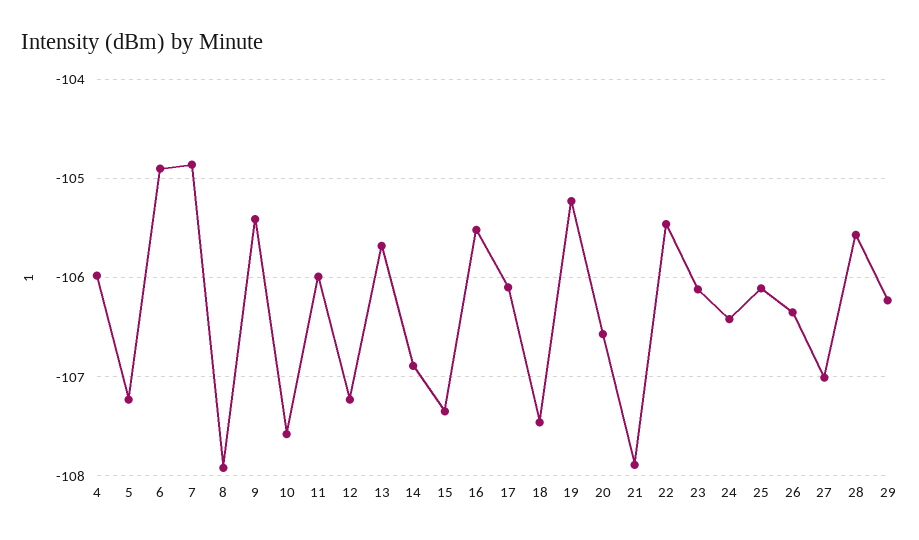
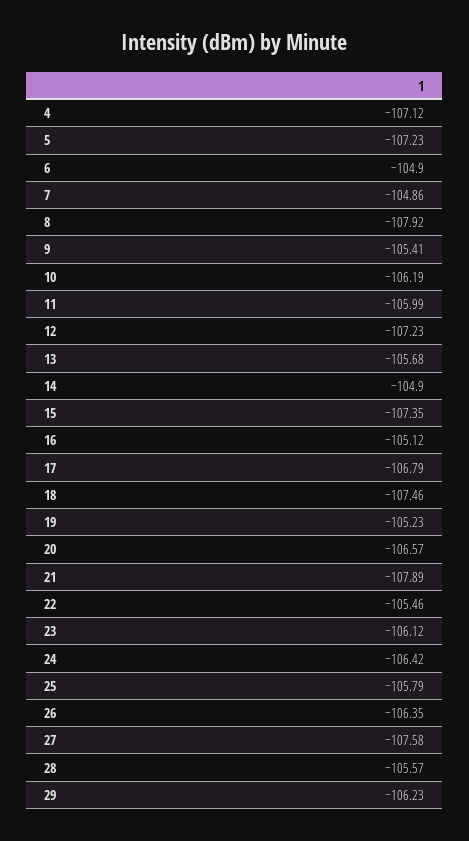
4: -106 -> -107.12
10: -107.6 -> -106.19
14: -106.9 -> -104.9
16: -105.5 -> -105.12
17: -106.1 -> -106.79
25: -106.1 -> -105.79
27: -107 -> -107.58

